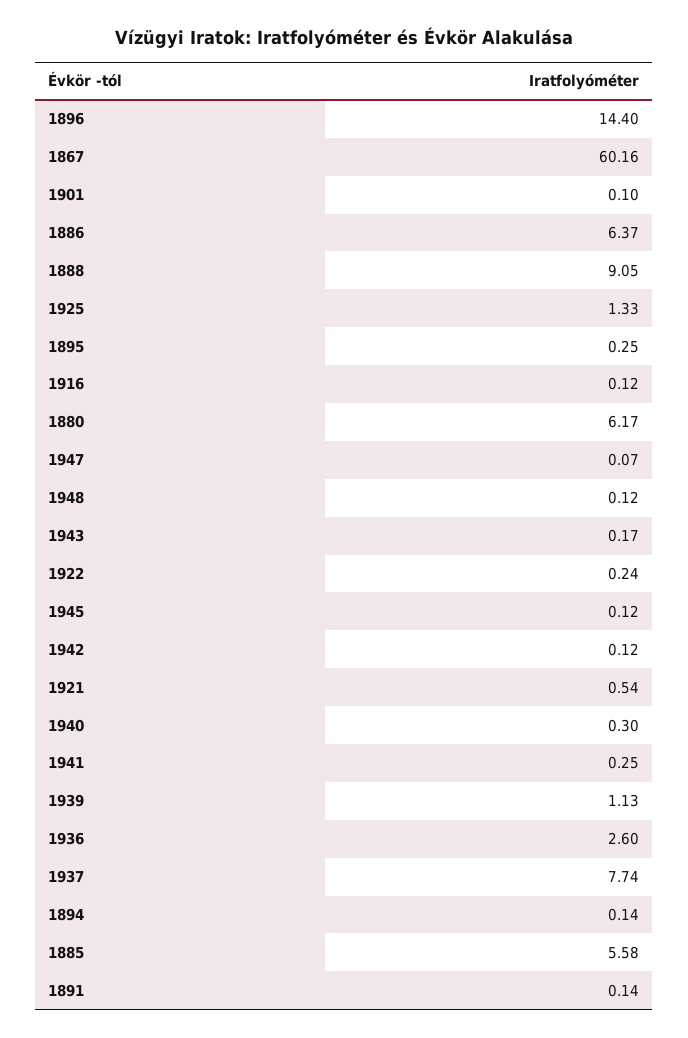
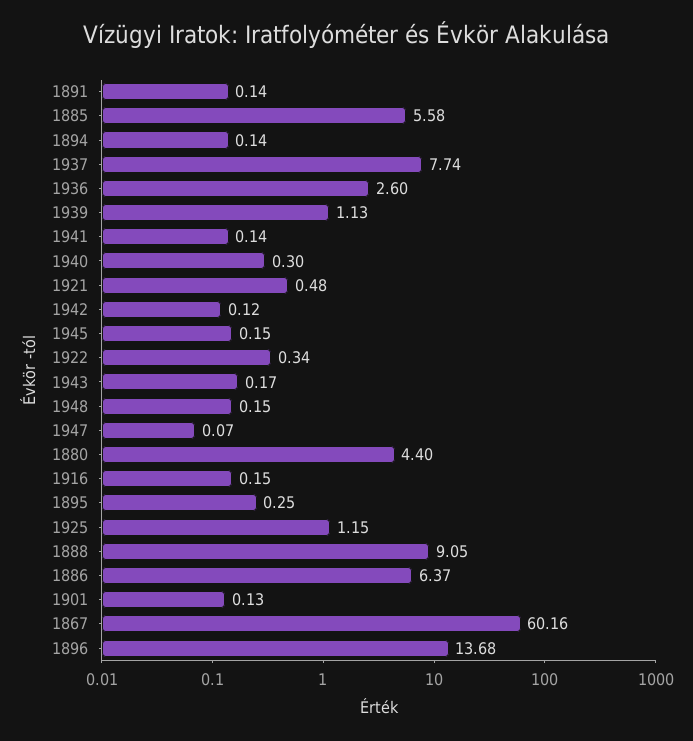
1896: 14.4 -> 13.68
1901: 0.1 -> 0.13
1925: 1.33 -> 1.15
1916: 0.12 -> 0.15
1880: 6.17 -> 4.4
1948: 0.12 -> 0.15
1922: 0.24 -> 0.34
1945: 0.12 -> 0.15
1921: 0.54 -> 0.48
1941: 0.25 -> 0.14

